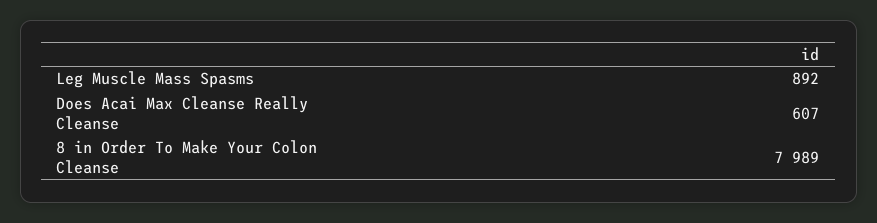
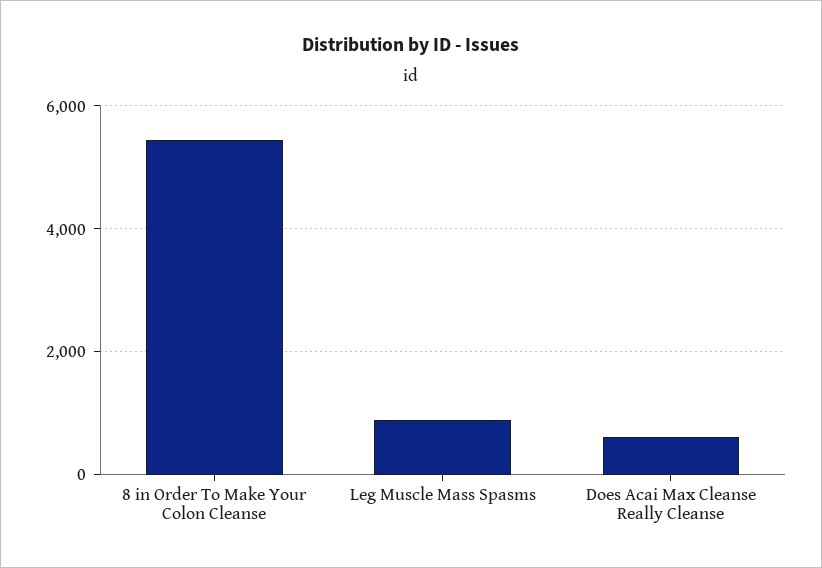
8 in Order To Make Your Colon Cleanse: 7989 -> 5400

